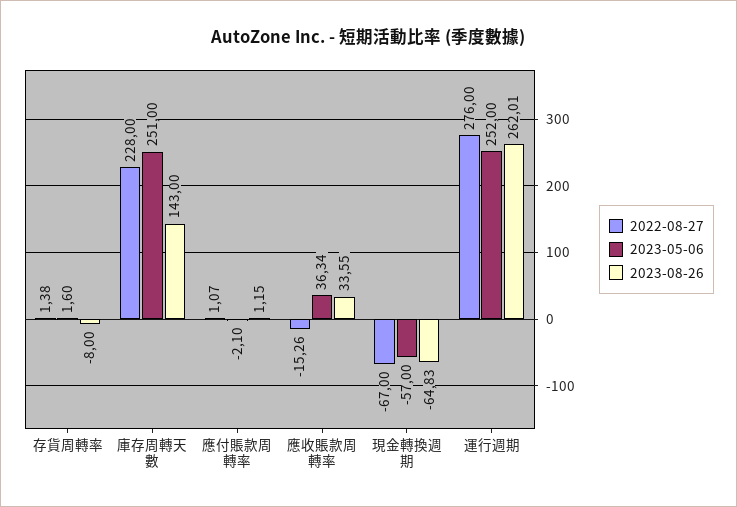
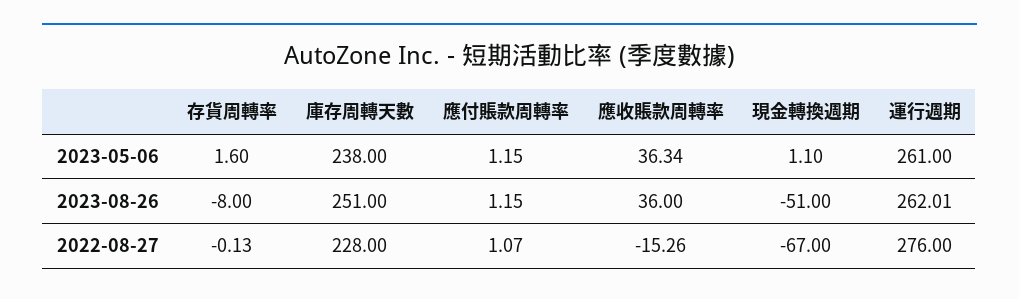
2022-08-27, 存貨周轉率: 1.38 -> -0.13
2023-05-06, 庫存周轉天數: 251 -> 238
2023-08-26, 庫存周轉天數: 143 -> 251
2023-05-06, 應付賬款周轉率: -2.1 -> 1.15
2023-08-26, 應收賬款周轉率: 33.55 -> 36
2023-05-06, 現金轉換週期: -57 -> 1.1
2023-08-26, 現金轉換週期: -64.83 -> -51
2023-05-06, 運行週期: 252 -> 261

